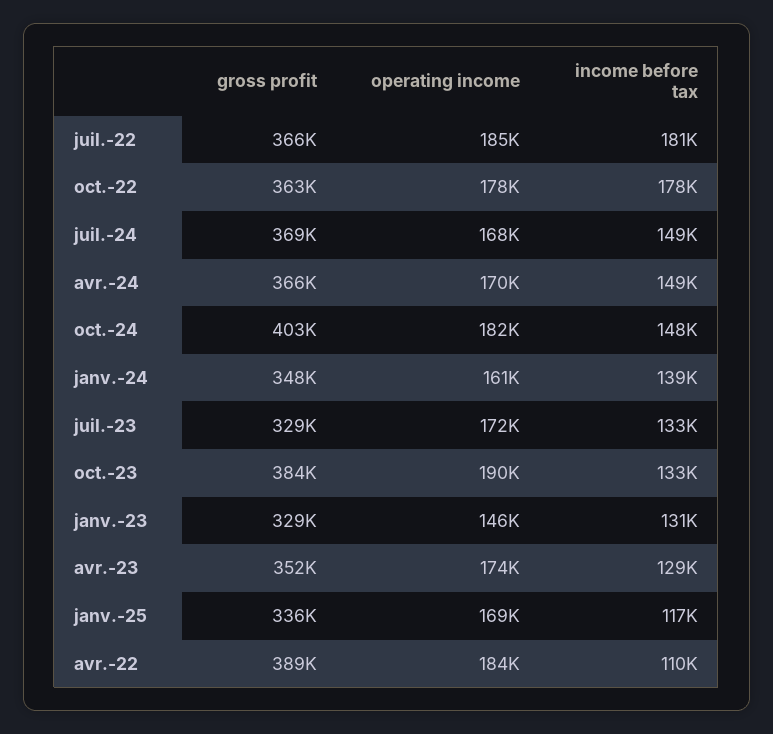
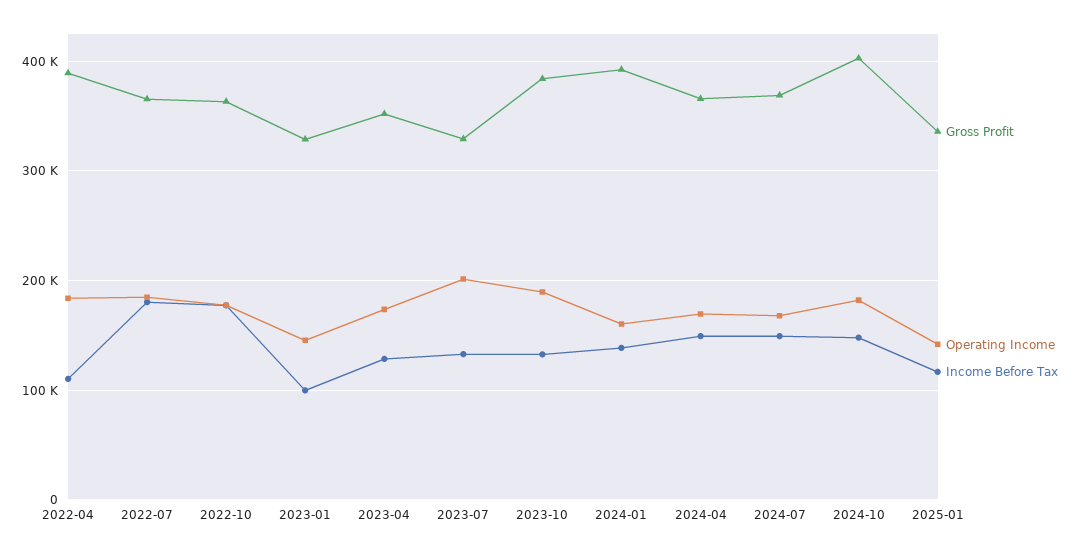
gross profit, janv.-24: 348000 -> 390000
operating income, juil.-23: 172000 -> 200000
income before tax, janv.-23: 131000 -> 100000
operating income, janv.-25: 169000 -> 140000

